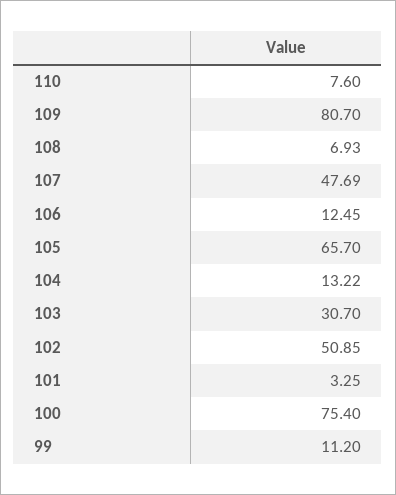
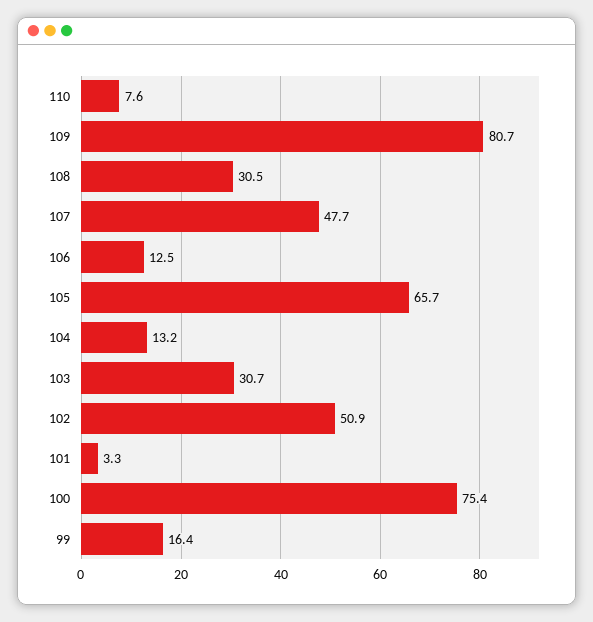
108: 6.93 -> 30.5
99: 11.2 -> 16.4

